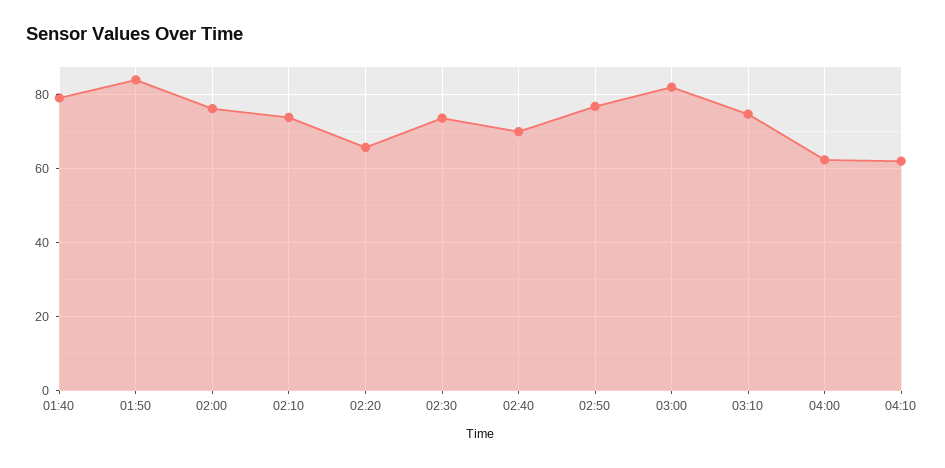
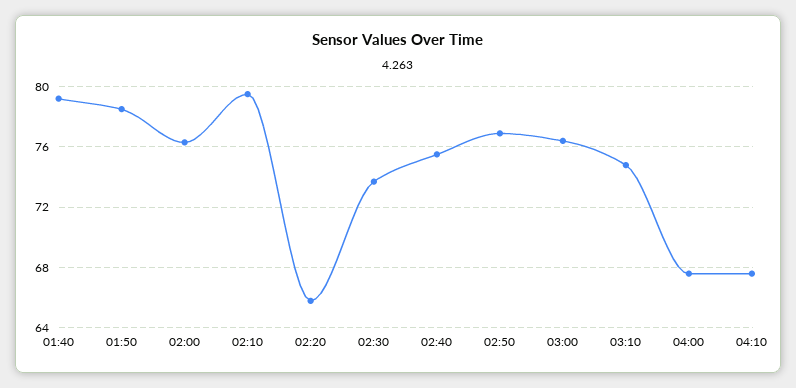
01:50: 84 -> 78.5
02:10: 74 -> 79.5
02:40: 70 -> 75.5
03:00: 82 -> 76.5
04:00: 62 -> 67.5
04:10: 62 -> 67.5

